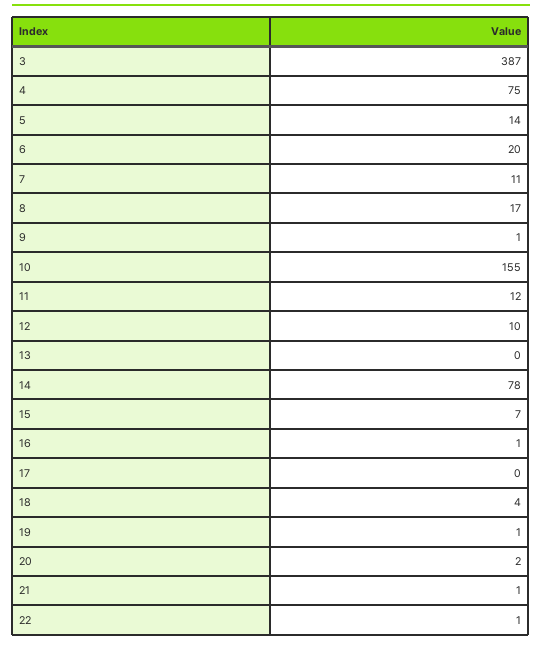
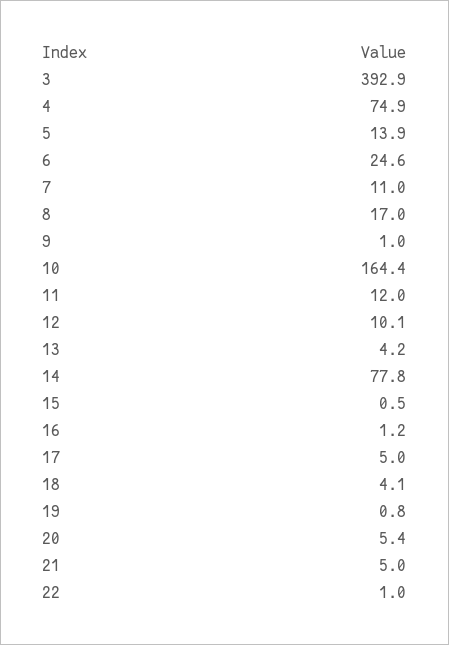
3: 387 -> 392.9
6: 20 -> 24.6
10: 155 -> 164.4
13: 0 -> 4.2
15: 7 -> 0.5
17: 0 -> 5
20: 2 -> 5.4
21: 1 -> 5

